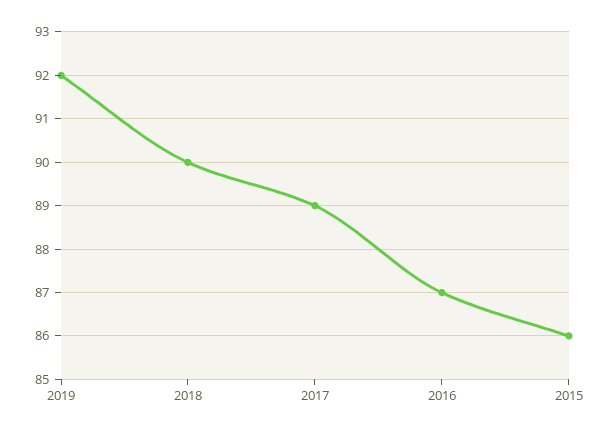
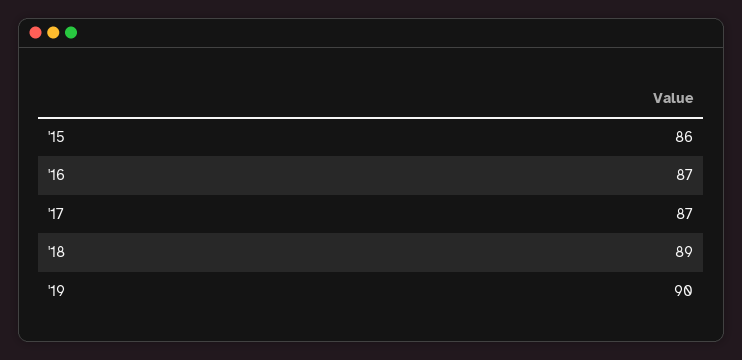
2019: 92 -> 90
2018: 90 -> 89
2017: 89 -> 87

